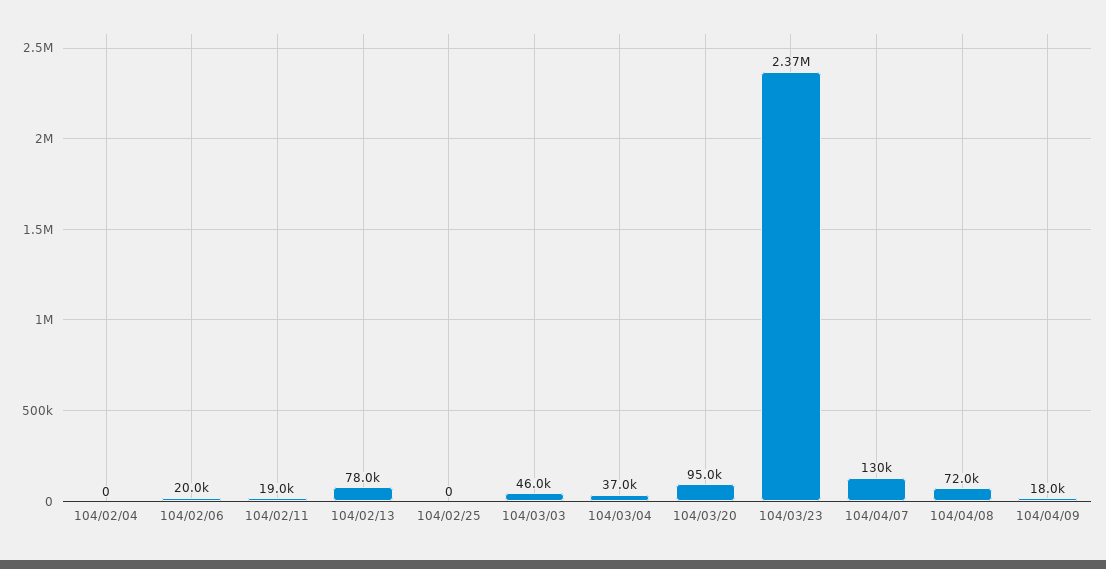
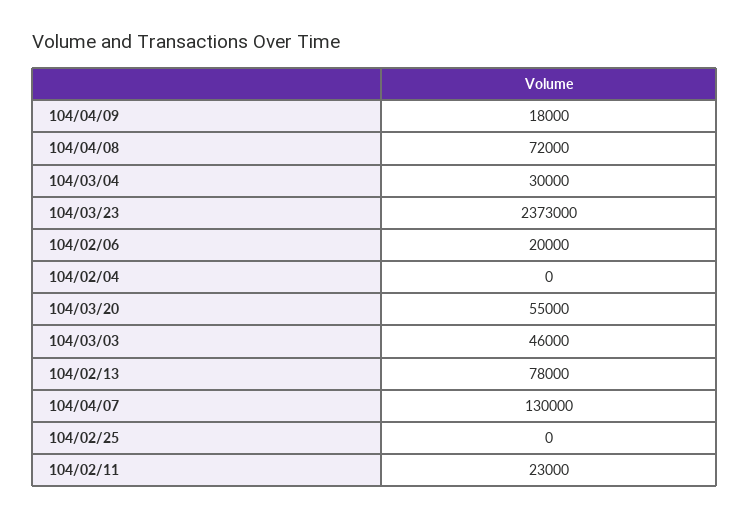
104/02/11: 19000 -> 23000
104/03/04: 37000 -> 30000
104/03/20: 95000 -> 55000

